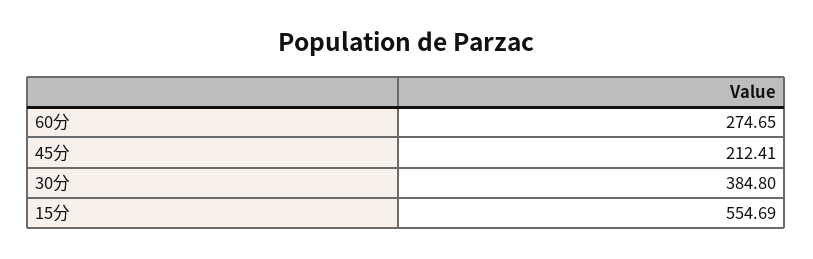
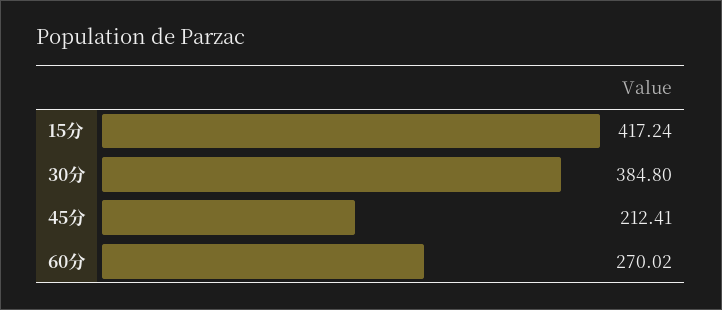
60分: 274.65 -> 270.02
15分: 554.69 -> 417.24

